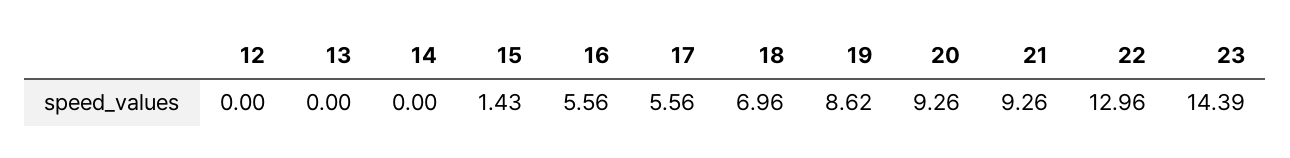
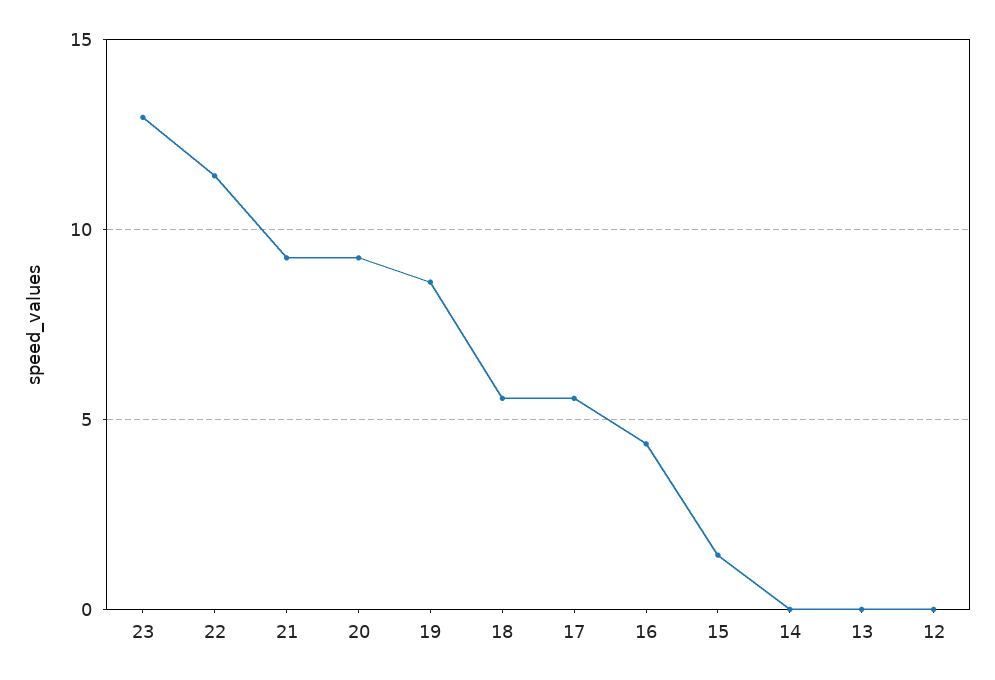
16: 5.56 -> 4.5
18: 6.96 -> 5.5
22: 12.96 -> 11.5
23: 14.39 -> 13

